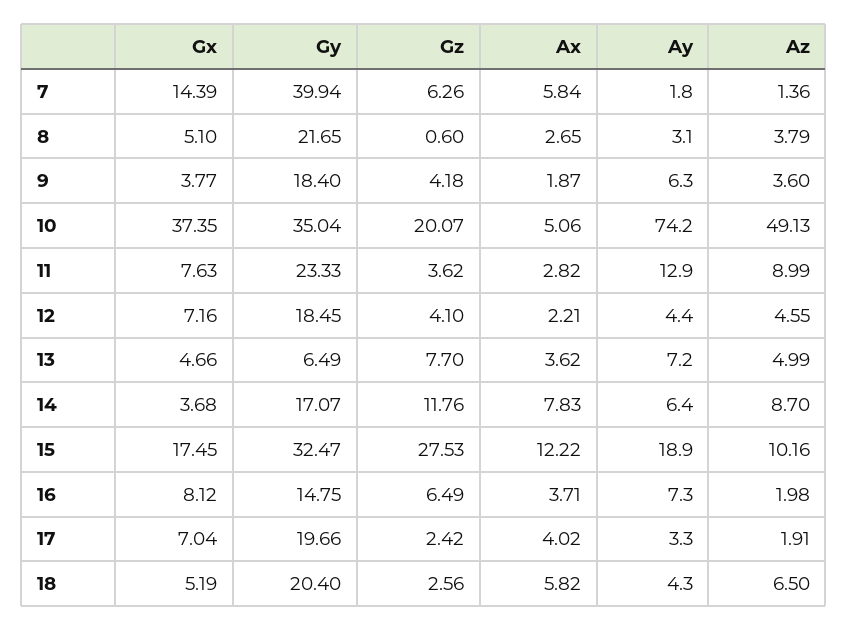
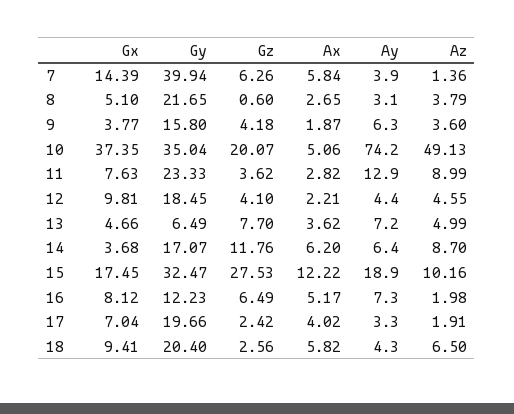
Ay, 7: 1.8 -> 3.9
Gy, 9: 18.4 -> 15.8
Gx, 12: 7.16 -> 9.81
Ax, 14: 7.83 -> 6.2
Gy, 16: 14.75 -> 12.23
Ax, 16: 3.71 -> 5.17
Gx, 18: 5.19 -> 9.41

